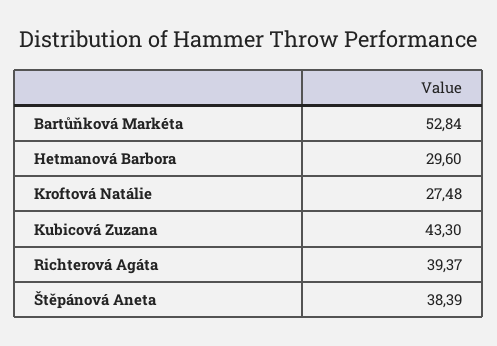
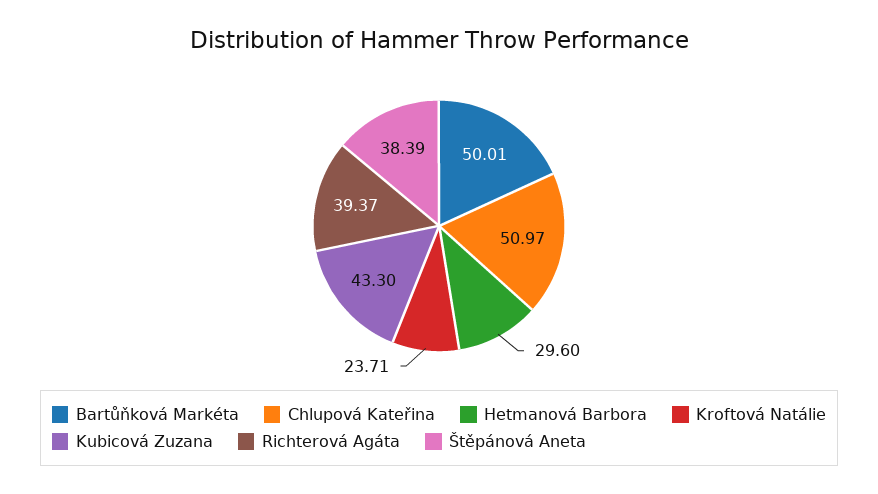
Bartůňková Markéta: 52.84 -> 50.01
Kroftová Natálie: 27.48 -> 23.71
Chlupová Kateřina: none -> 50.97

